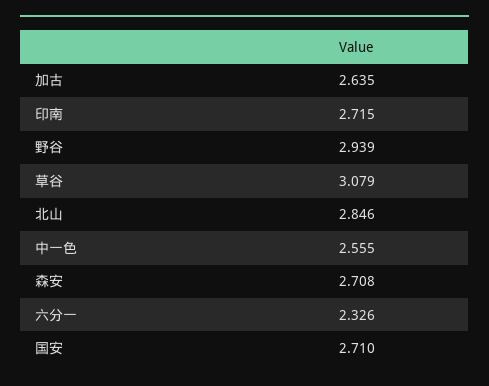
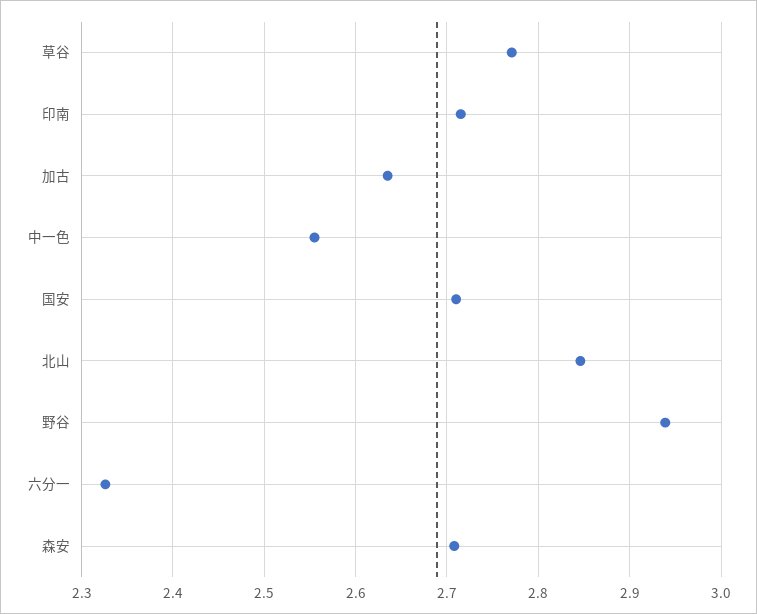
草谷: 3.079 -> 2.77

